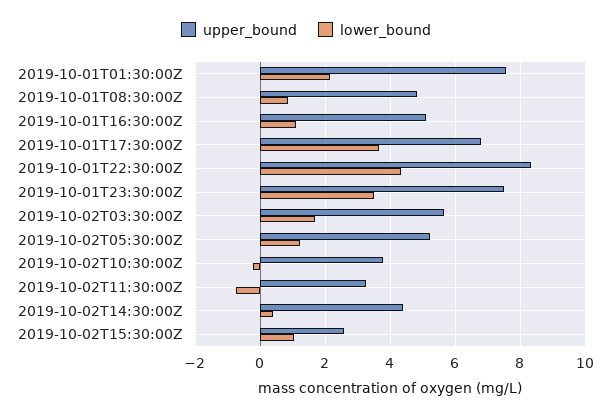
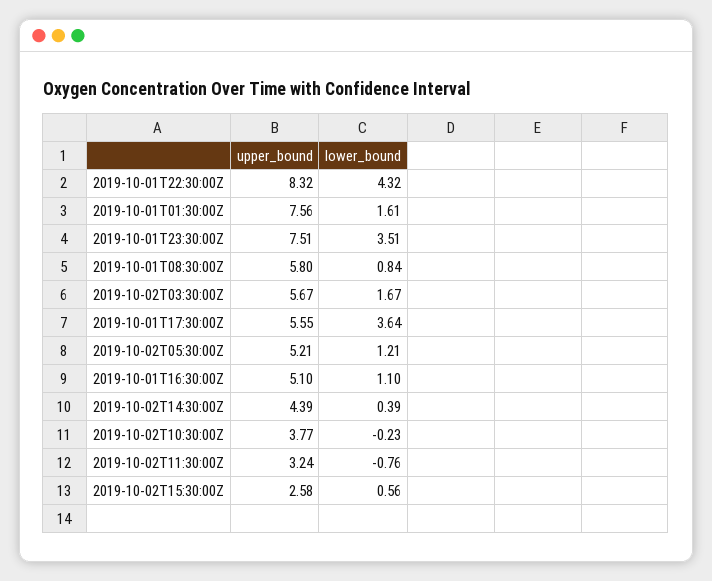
lower_bound, 2019-10-01T01:30:00Z: 2.2 -> 1.61
upper_bound, 2019-10-01T08:30:00Z: 4.8 -> 5.8
upper_bound, 2019-10-01T17:30:00Z: 6.8 -> 5.55
lower_bound, 2019-10-02T15:30:00Z: 1 -> 0.56

